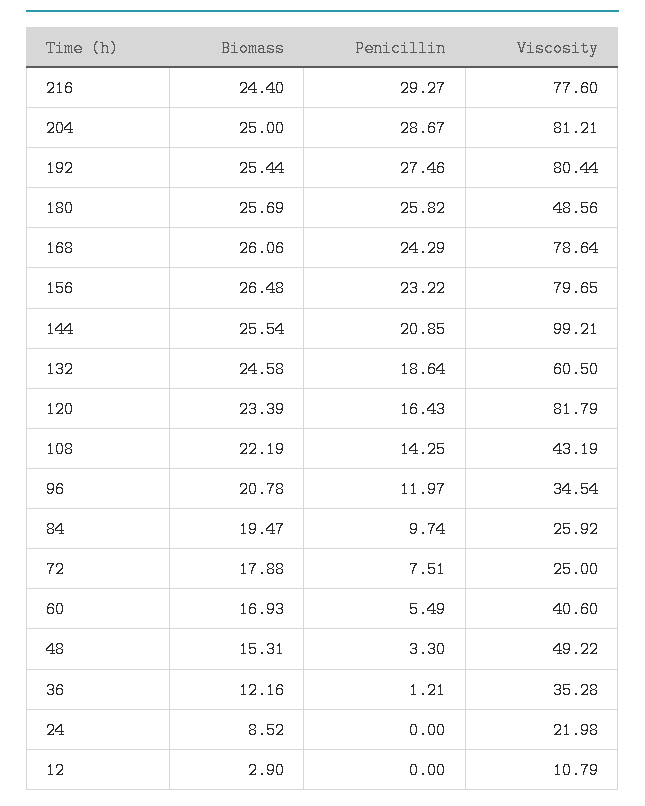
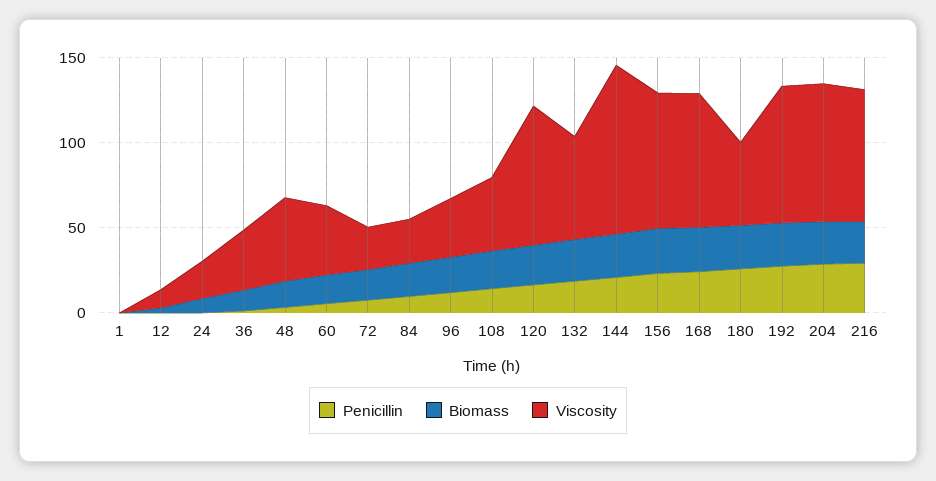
Penicillin, 1: none -> 0
Biomass, 1: none -> 0
Viscosity, 1: none -> 0

